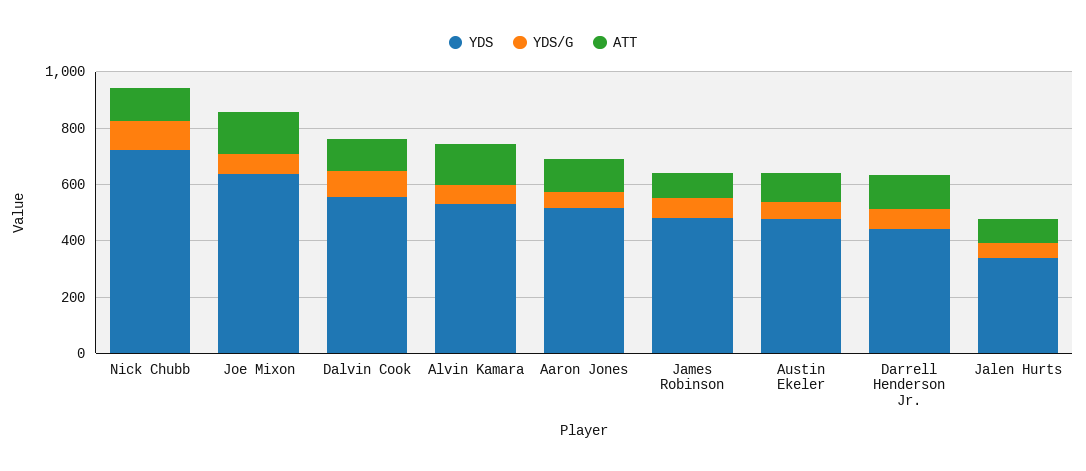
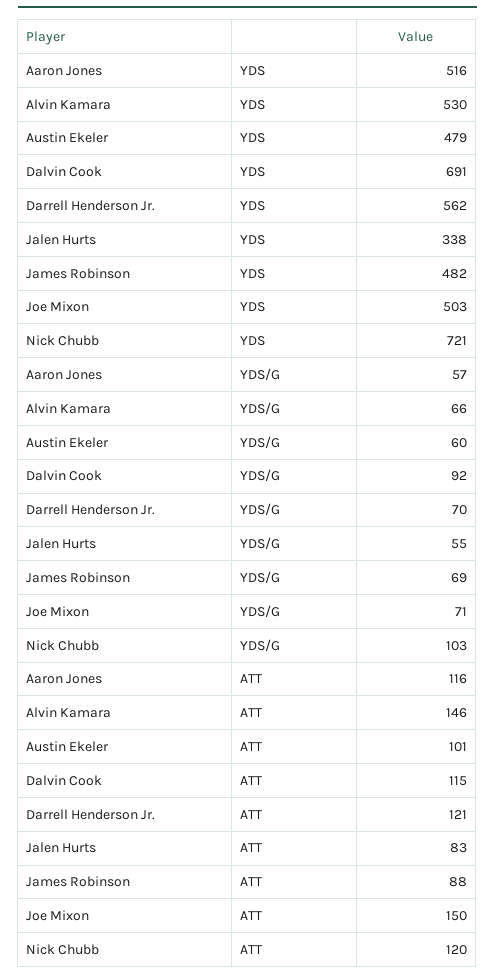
YDS, Joe Mixon: 650 -> 503
YDS, Dalvin Cook: 550 -> 691
YDS, Darrell Henderson Jr.: 450 -> 562

